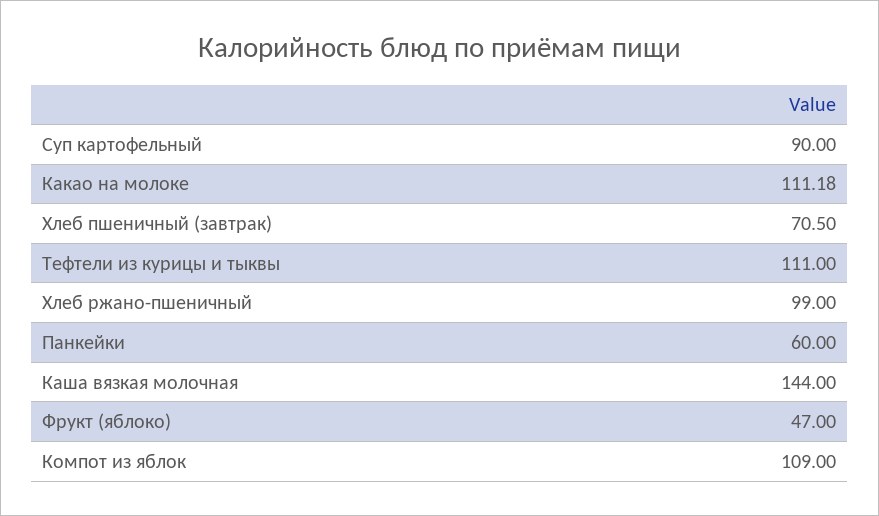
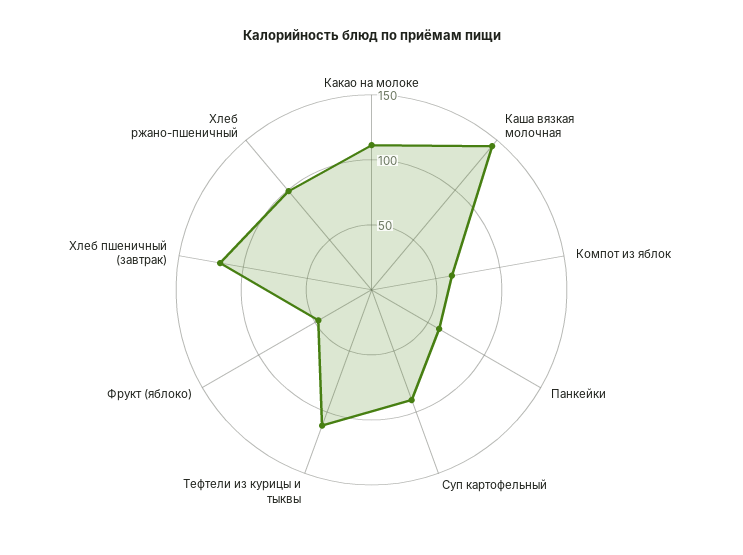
Хлеб пшеничный (завтрак): 70.5 -> 120
Компот из яблок: 109 -> 60

